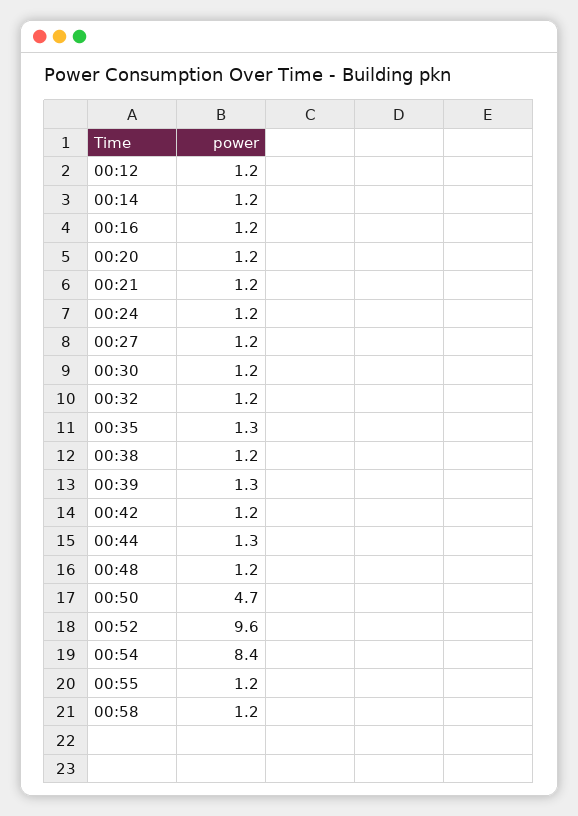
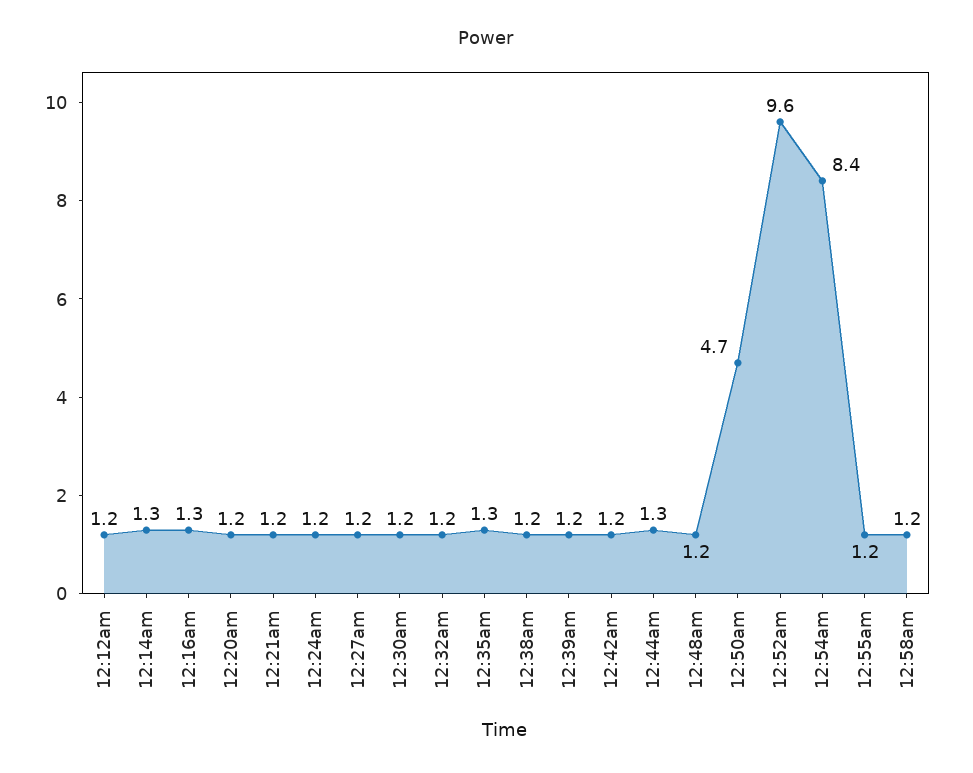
00:14: 1.2 -> 1.3
00:16: 1.2 -> 1.3
00:39: 1.3 -> 1.2

